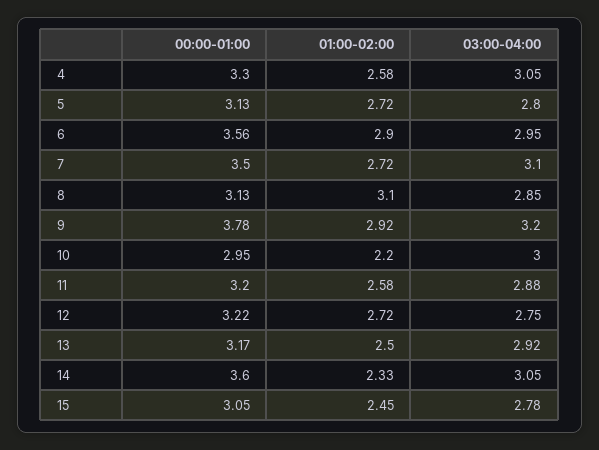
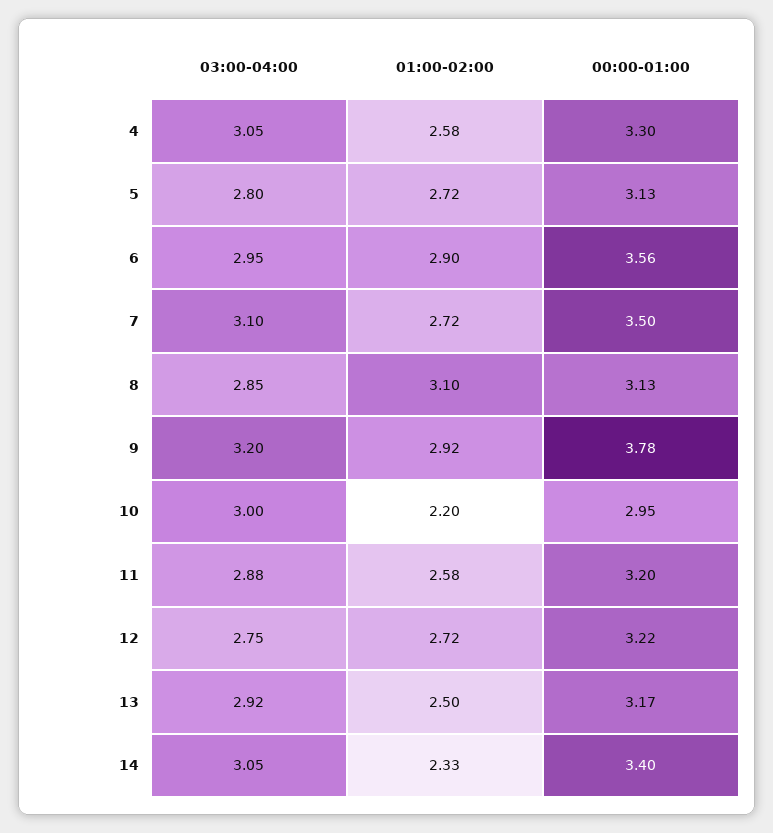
00:00-01:00, 14: 3.6 -> 3.4
00:00-01:00, 15: 3.05 -> none
01:00-02:00, 15: 2.45 -> none
03:00-04:00, 15: 2.78 -> none

